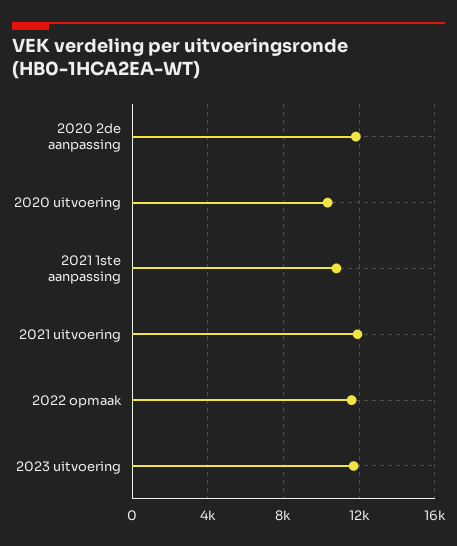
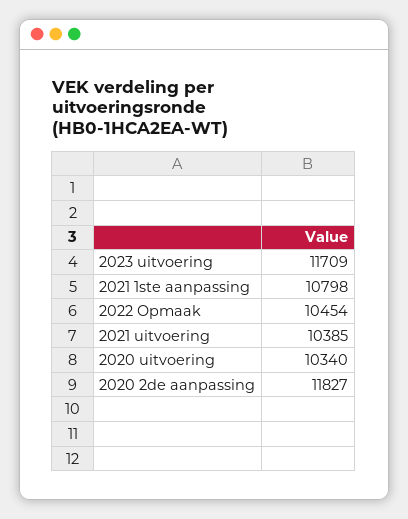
2021 uitvoering: 12000 -> 10385
2022 opmaak: 11500 -> 10454

